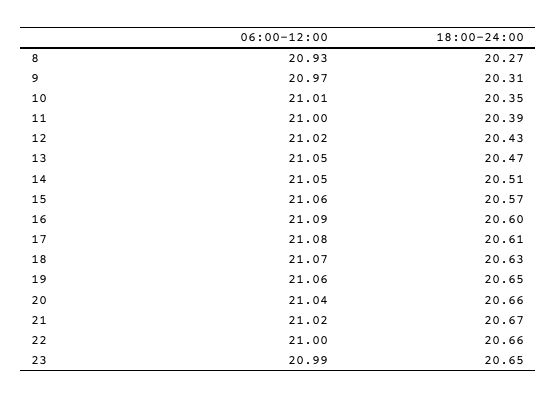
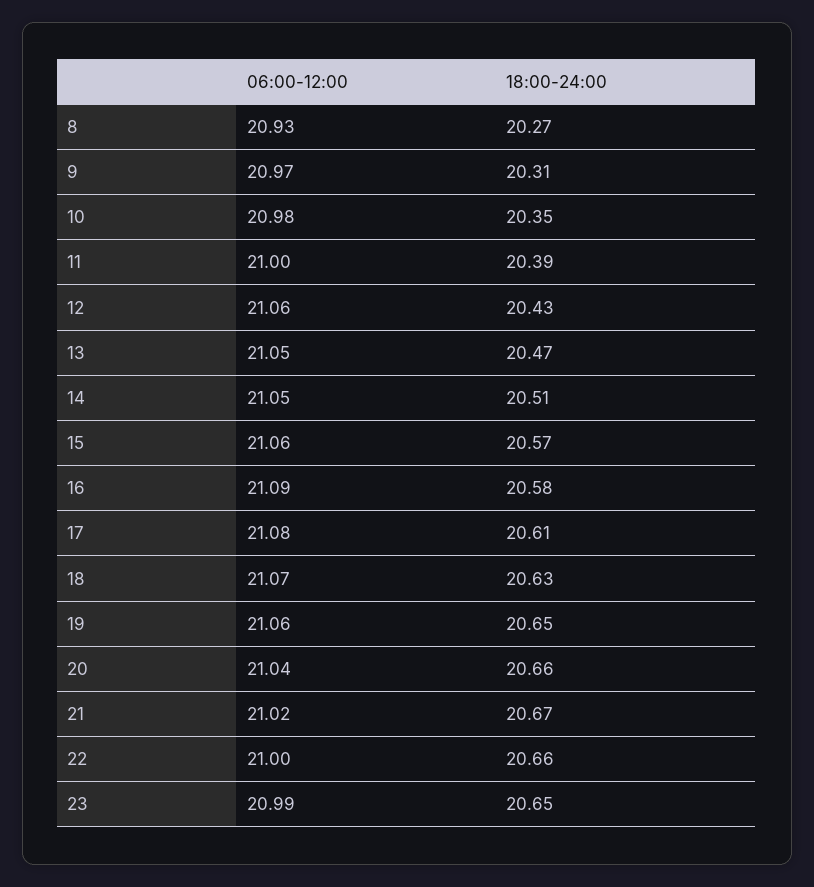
06:00-12:00, 10: 21.01 -> 20.98
06:00-12:00, 12: 21.02 -> 21.06
18:00-24:00, 16: 20.6 -> 20.58

